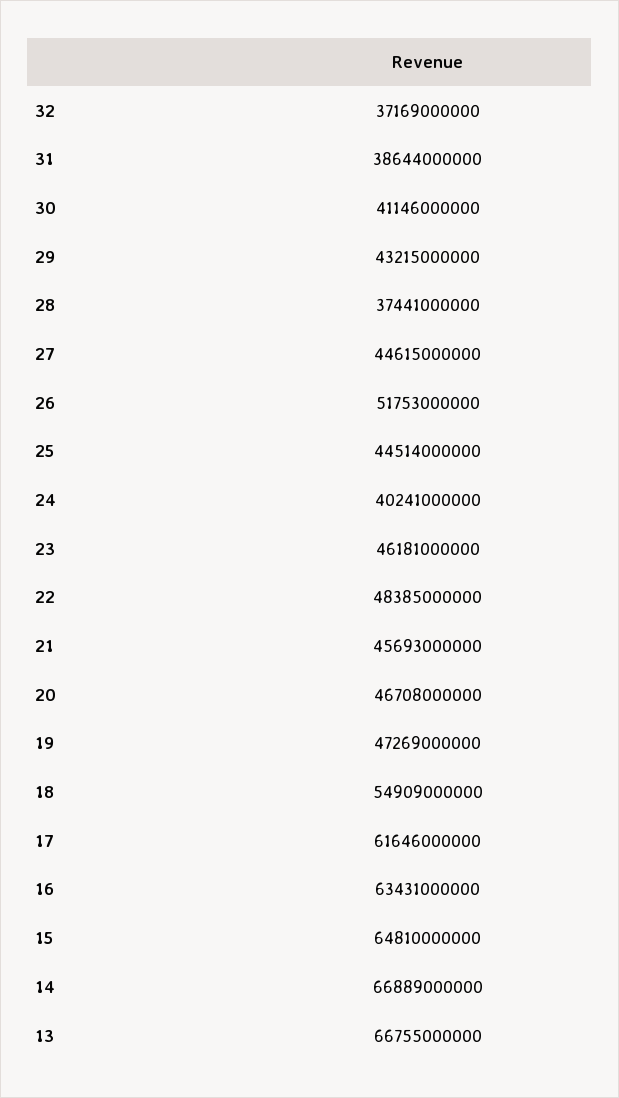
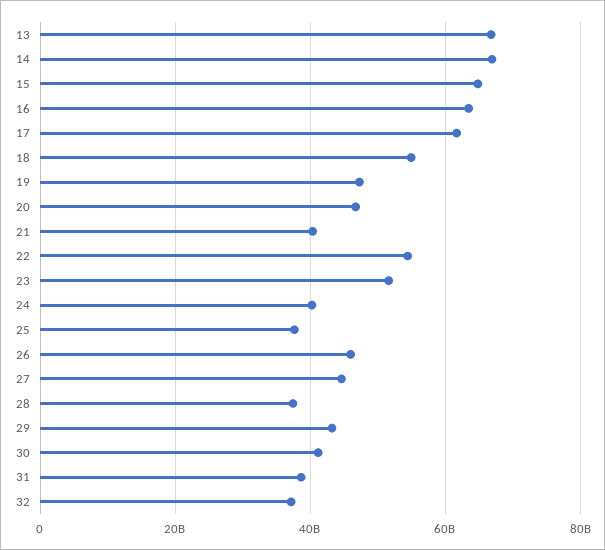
26: 51753000000 -> 46000000000
25: 44514000000 -> 38000000000
23: 46181000000 -> 52000000000
22: 48385000000 -> 54000000000
21: 45693000000 -> 40000000000

